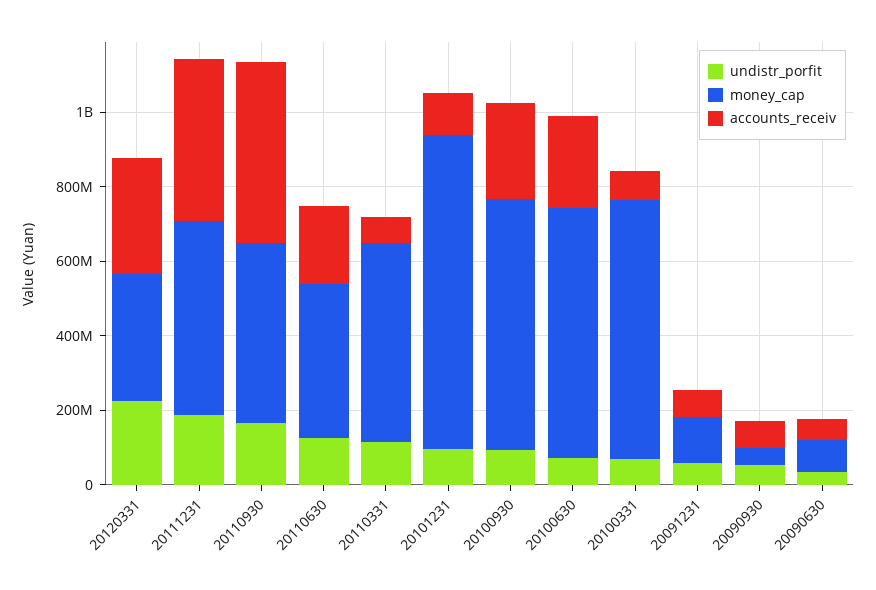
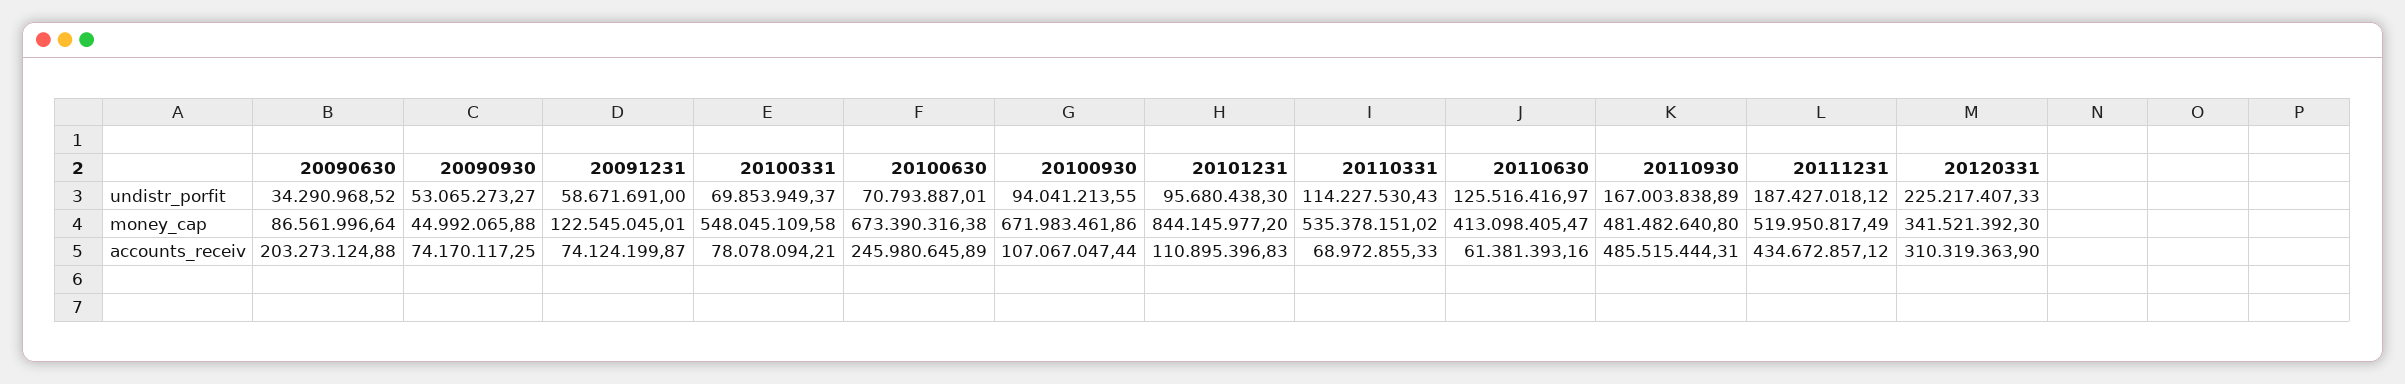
accounts_receiv, 20110630: 200000000 -> 61381393.16
accounts_receiv, 20100930: 250000000 -> 107067047.44
money_cap, 20100331: 700000000 -> 548045109.58
accounts_receiv, 20090630: 50000000 -> 203273124.88

